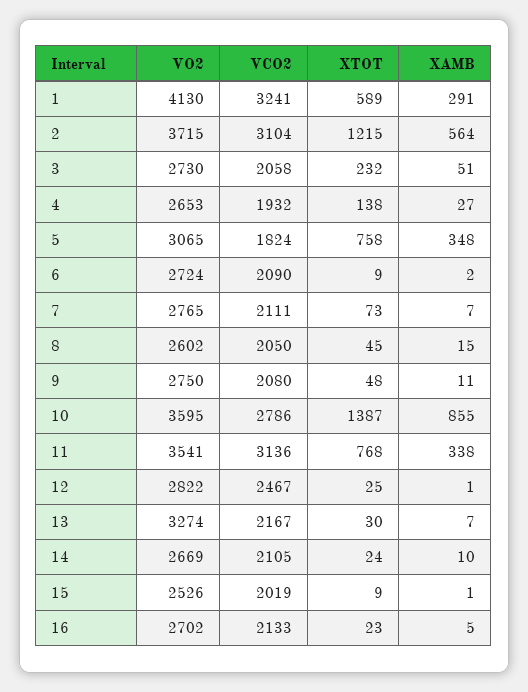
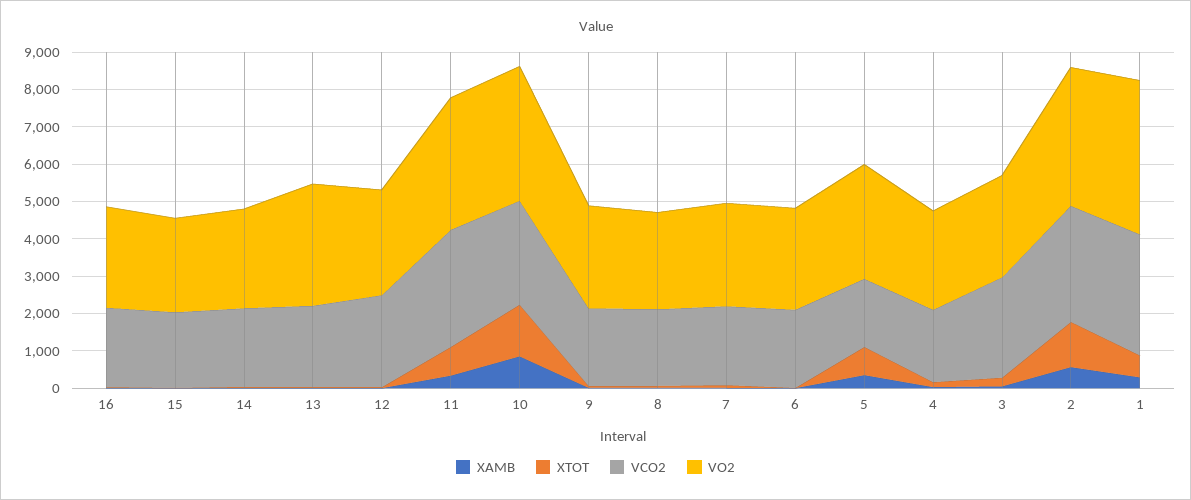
VCO2, 3: 2058 -> 2750

